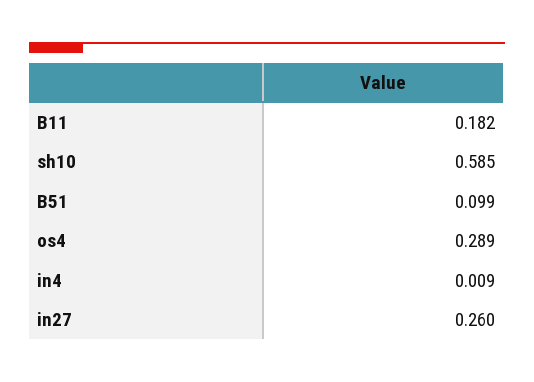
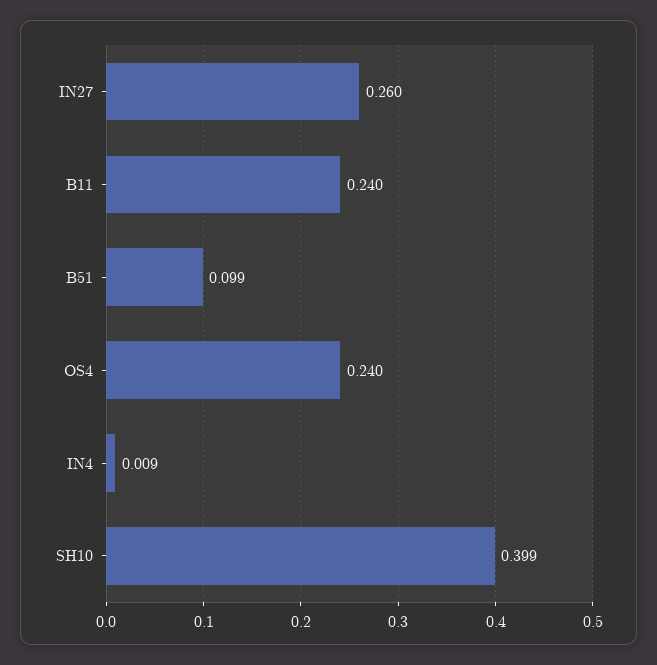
B11: 0.182 -> 0.24
sh10: 0.585 -> 0.399
os4: 0.289 -> 0.24

